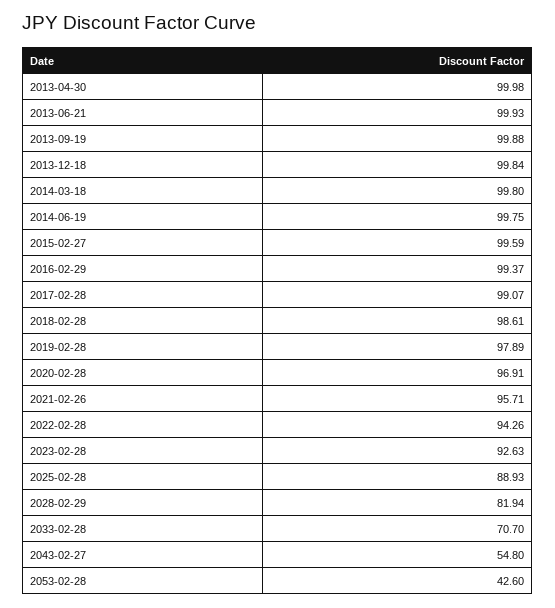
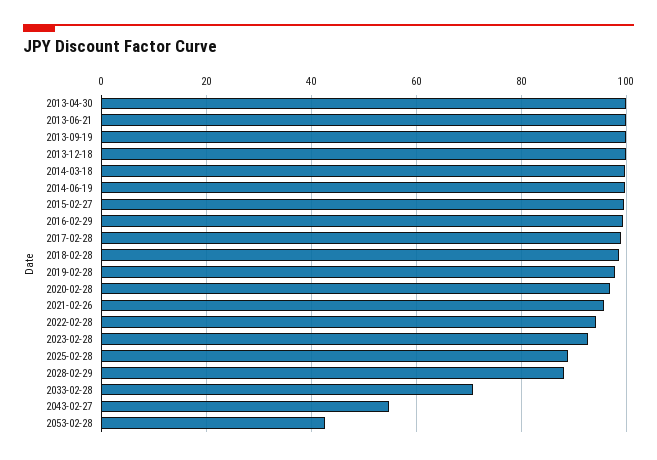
2028-02-29: 81.94 -> 88

